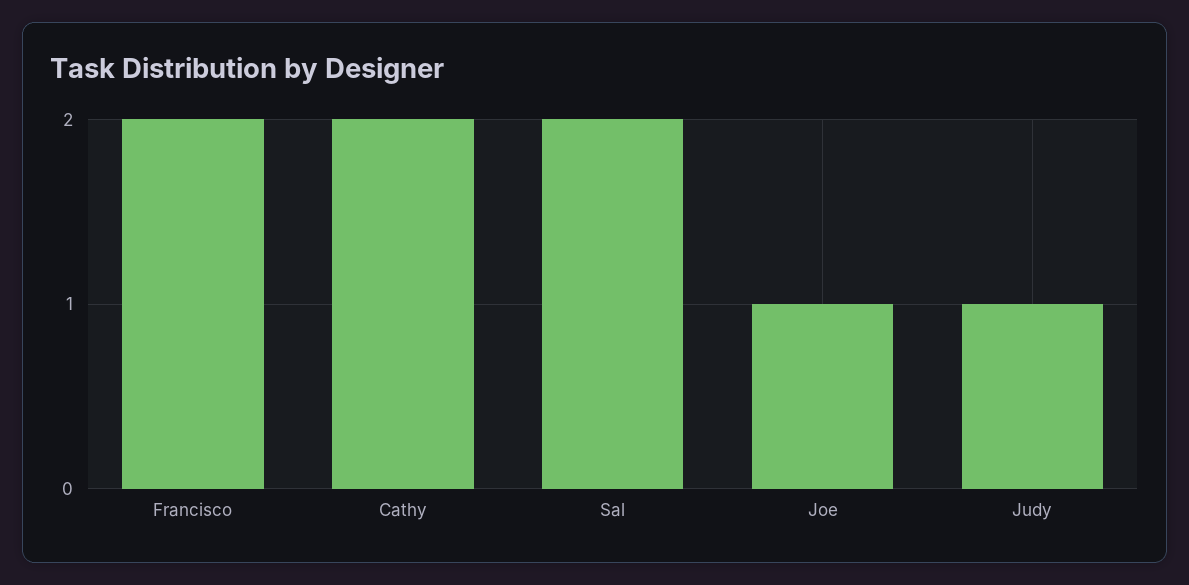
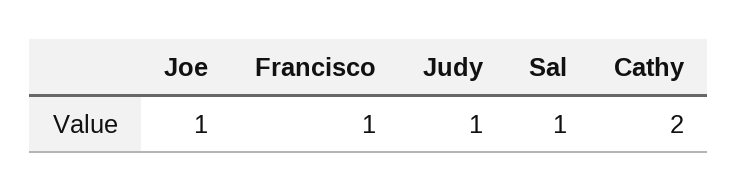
Francisco: 2 -> 1
Sal: 2 -> 1

